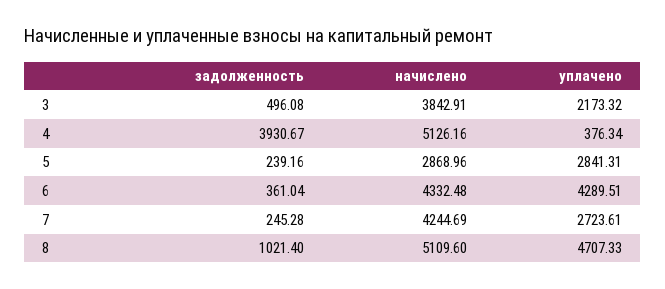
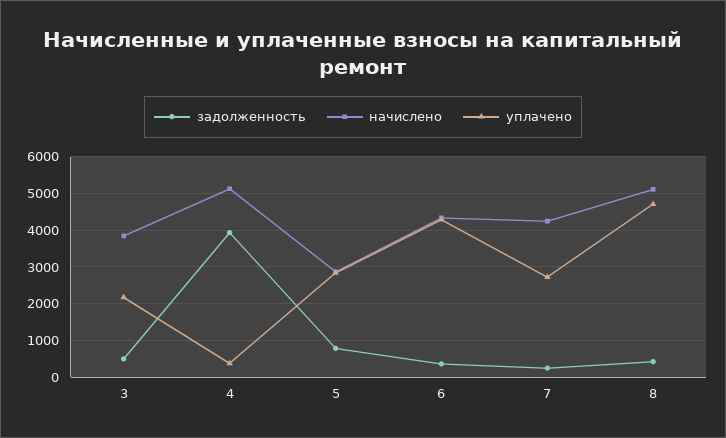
задолженность, 5: 239.16 -> 800
задолженность, 8: 1021.4 -> 400

